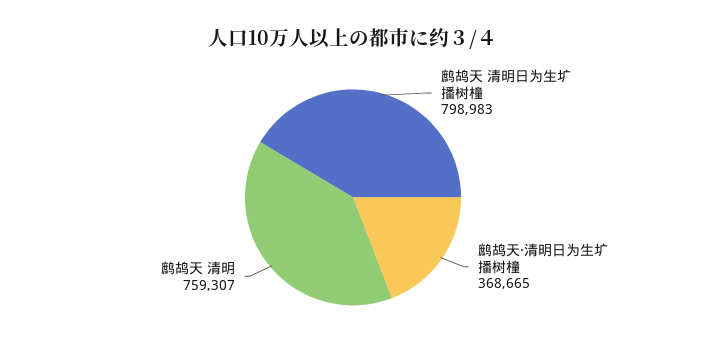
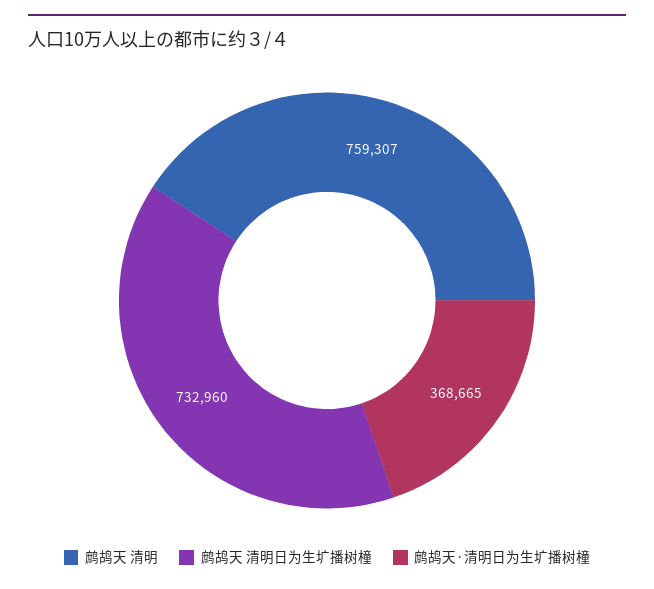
鹧鸪天 清明日为生圹播树橦: 798983 -> 732960

